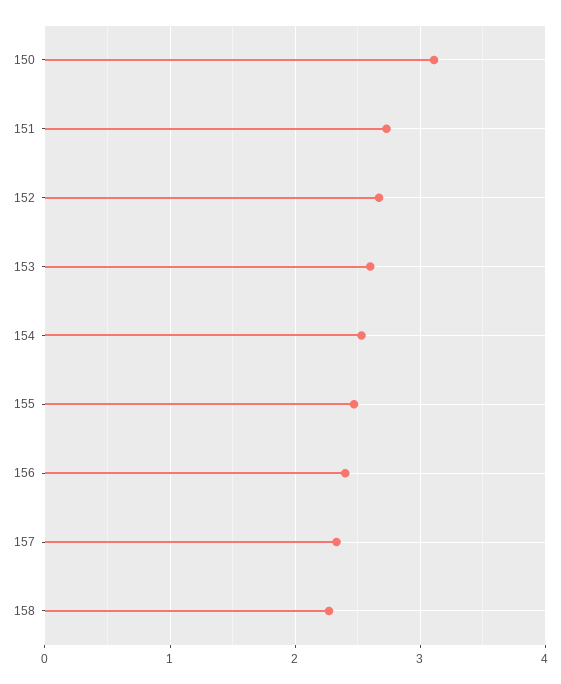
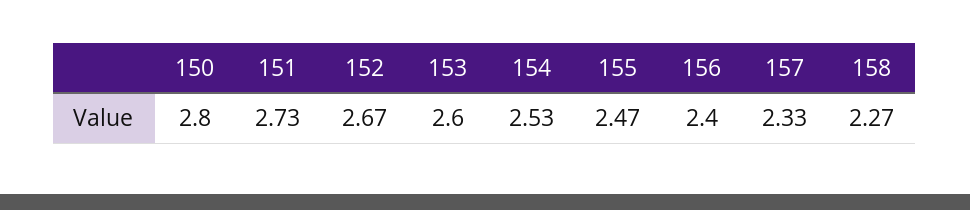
150: 3.1 -> 2.8

